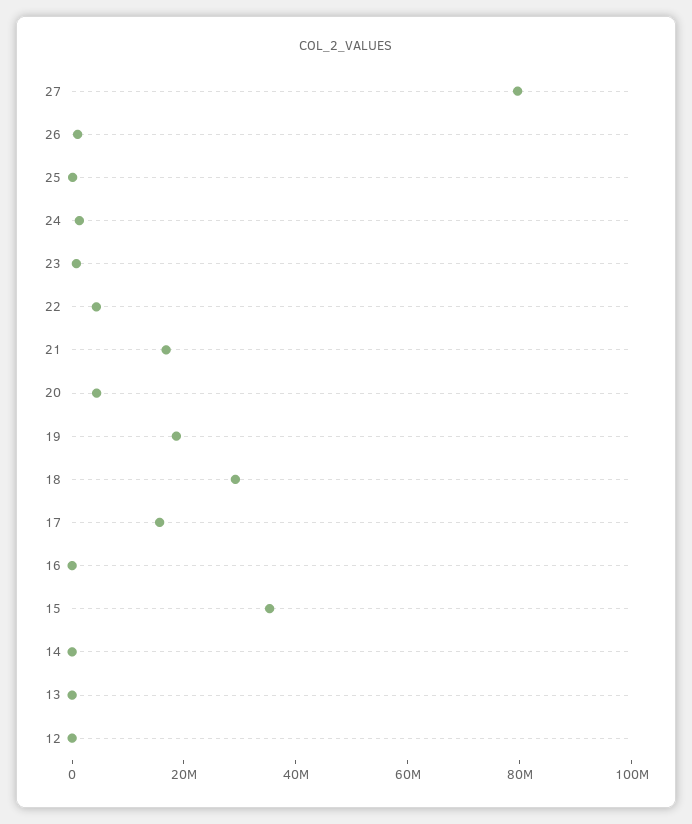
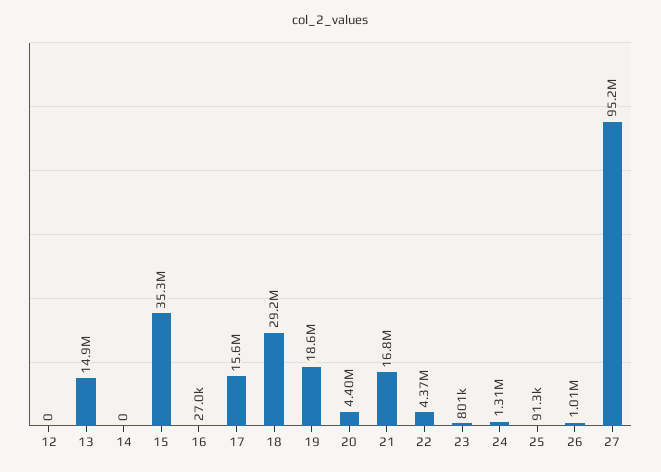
27: 80000000 -> 95200000
13: 0 -> 14900000

